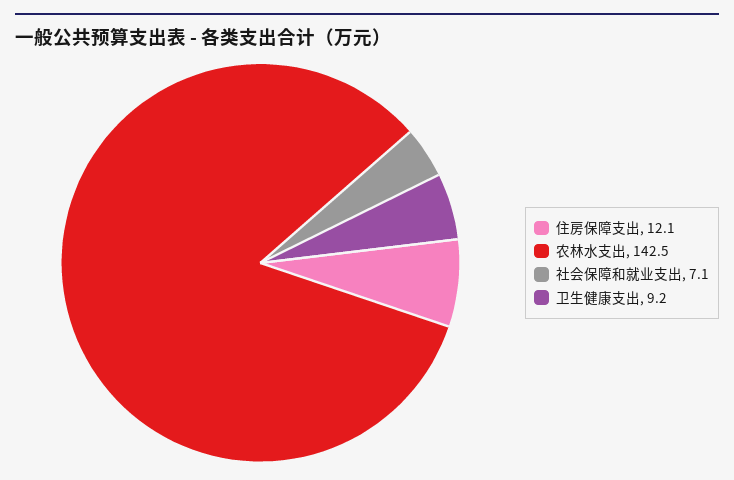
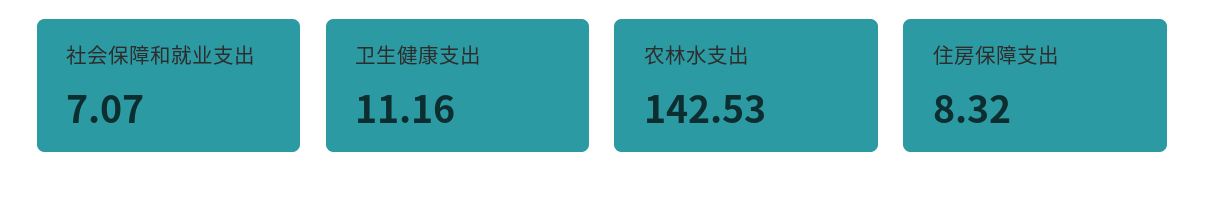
住房保障支出: 12.1 -> 8.32
卫生健康支出: 9.2 -> 11.16

